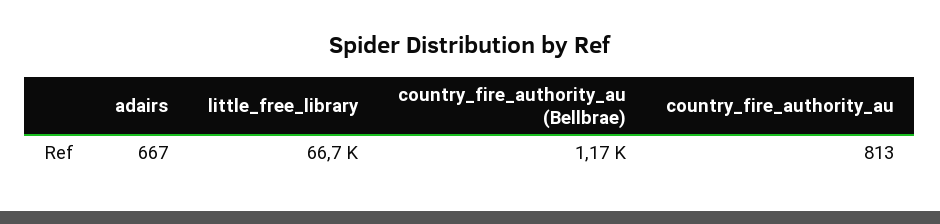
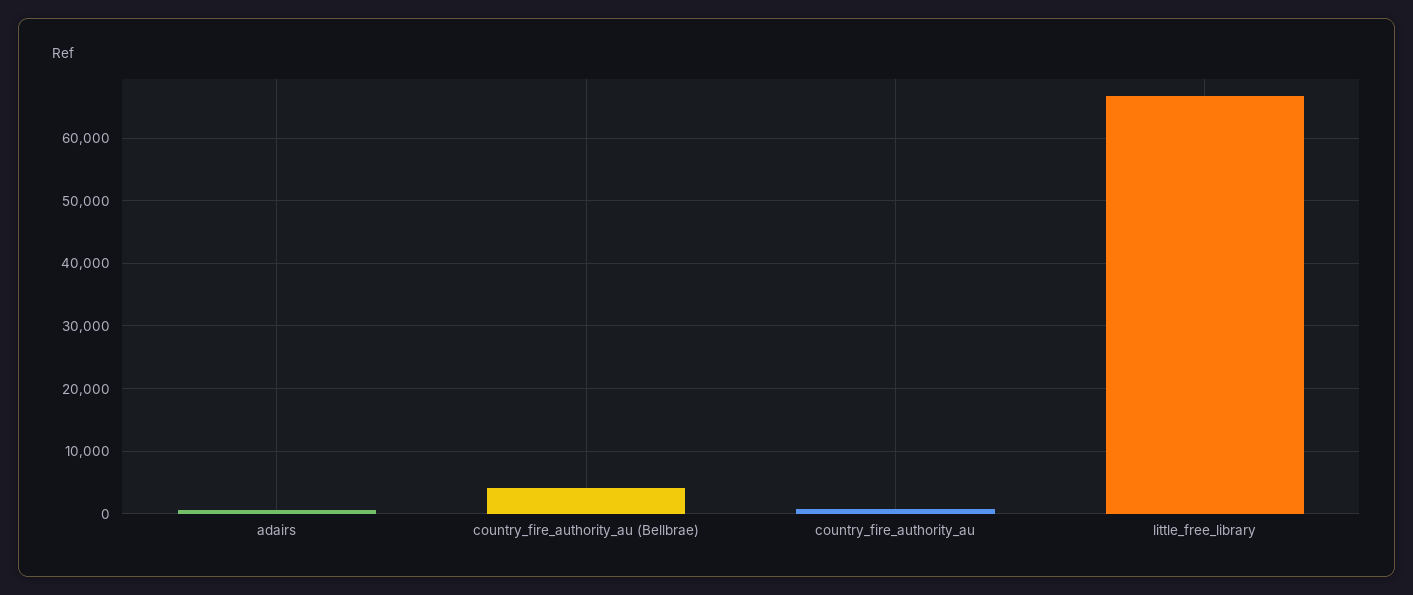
country_fire_authority_au (Bellbrae): 1170 -> 4000

